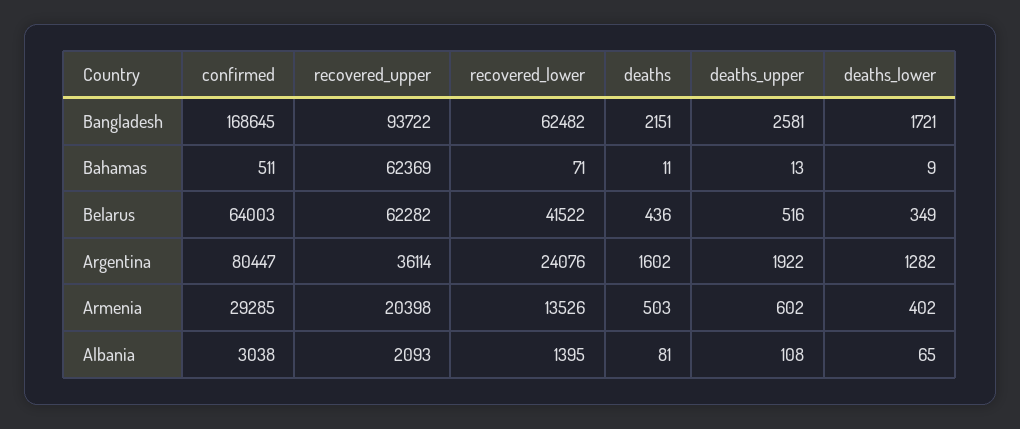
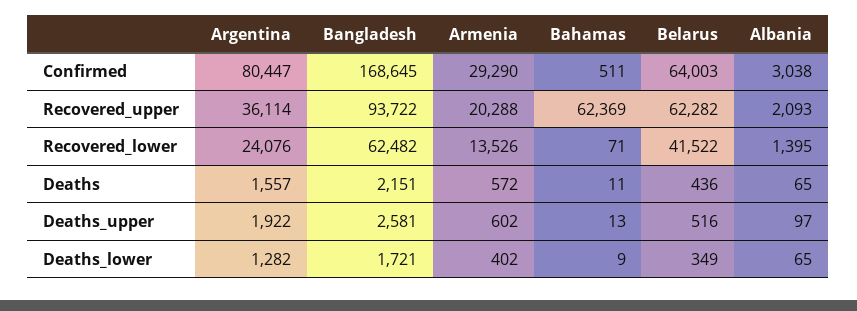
deaths, Argentina: 1602 -> 1557
confirmed, Armenia: 29285 -> 29290
recovered_upper, Armenia: 20398 -> 20288
deaths, Armenia: 503 -> 572
deaths, Albania: 81 -> 65
deaths_upper, Albania: 108 -> 97

